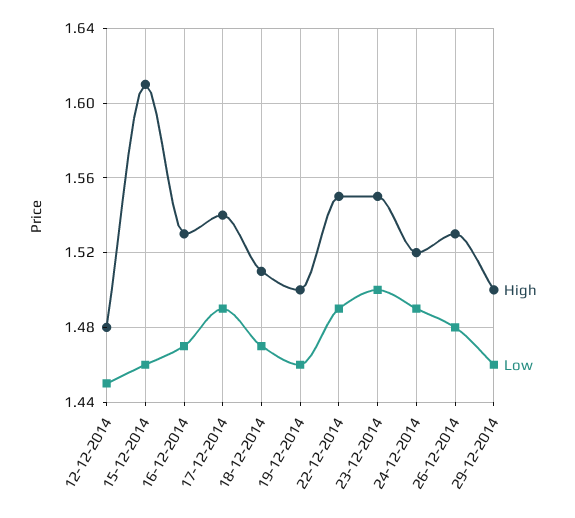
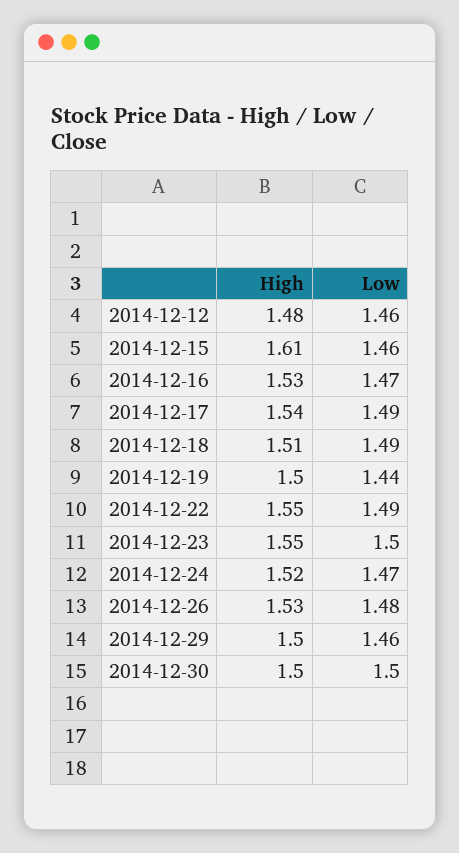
Low, 12-12-2014: 1.45 -> 1.46
Low, 18-12-2014: 1.47 -> 1.49
Low, 19-12-2014: 1.46 -> 1.44
Low, 24-12-2014: 1.49 -> 1.47
High, 2014-12-30: none -> 1.5
Low, 2014-12-30: none -> 1.5

